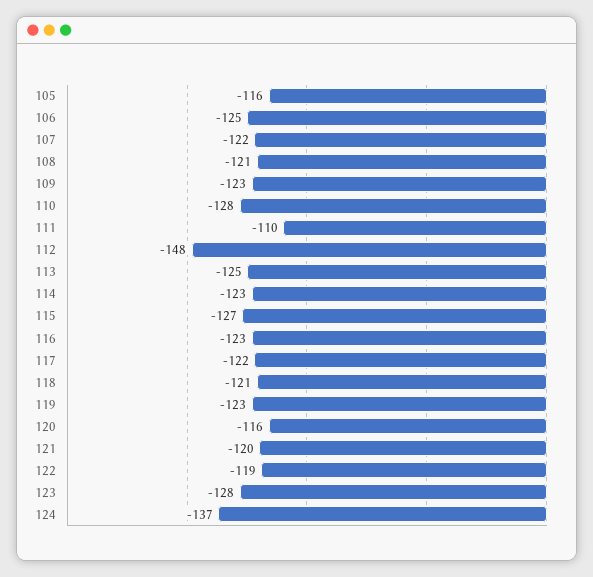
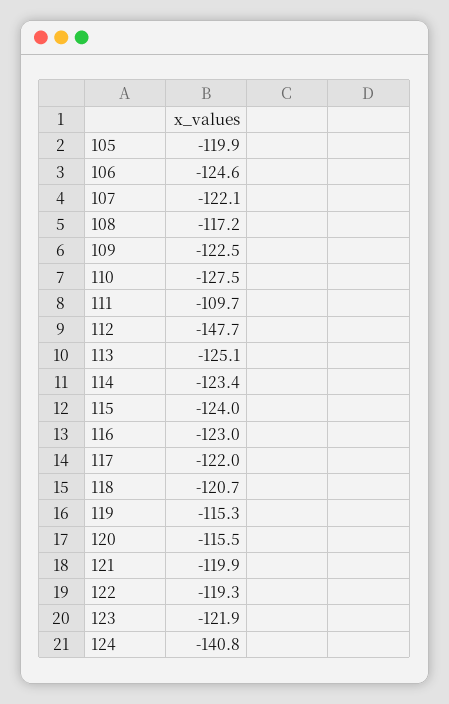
105: -116 -> -119.9
108: -121 -> -117.2
115: -127 -> -124
119: -123 -> -115.3
123: -128 -> -121.9
124: -137 -> -140.8

